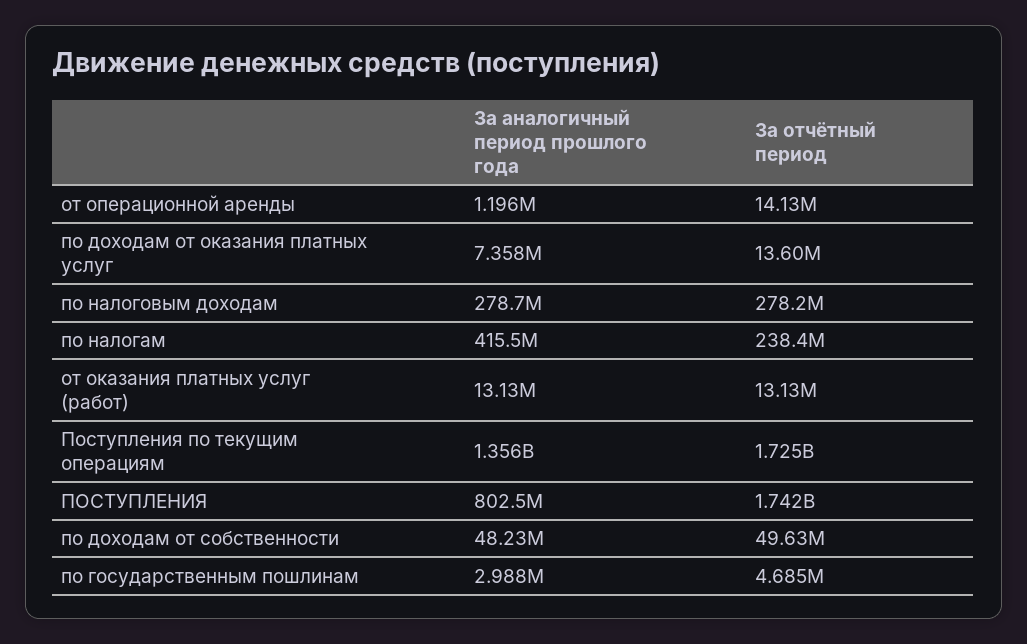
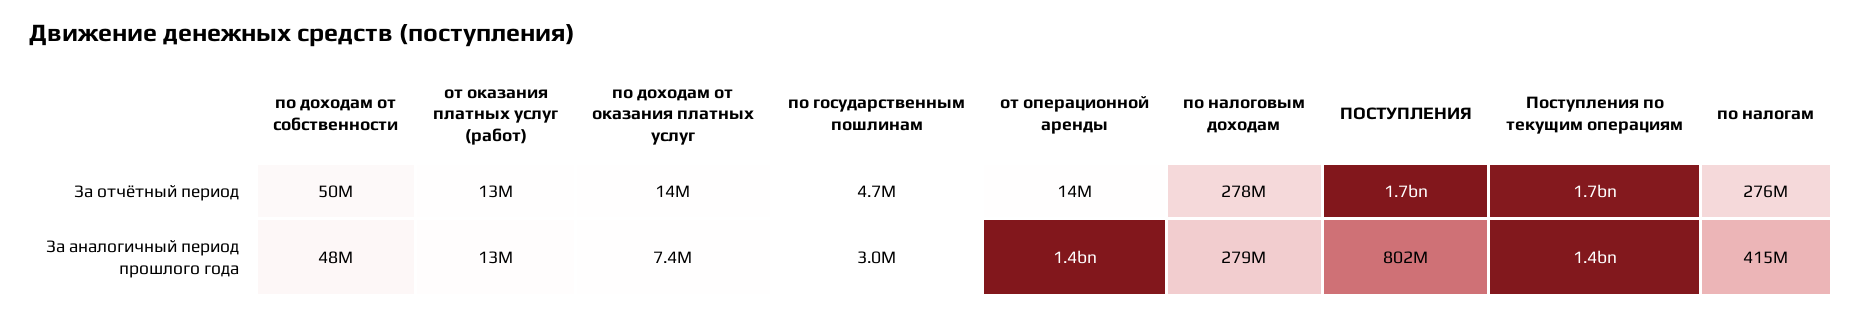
За аналогичный период прошлого года, от операционной аренды: 1196000 -> 1400000000
За отчётный период, по налогам: 238400000 -> 276000000

